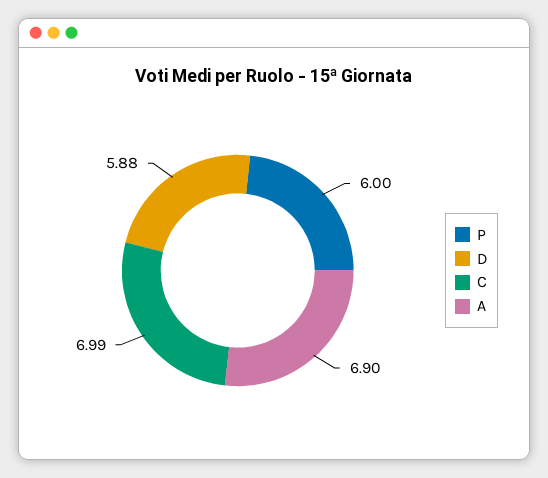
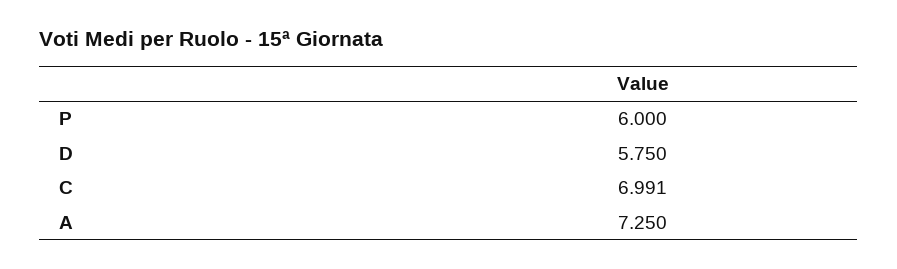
D: 5.88 -> 5.75
A: 6.9 -> 7.25

